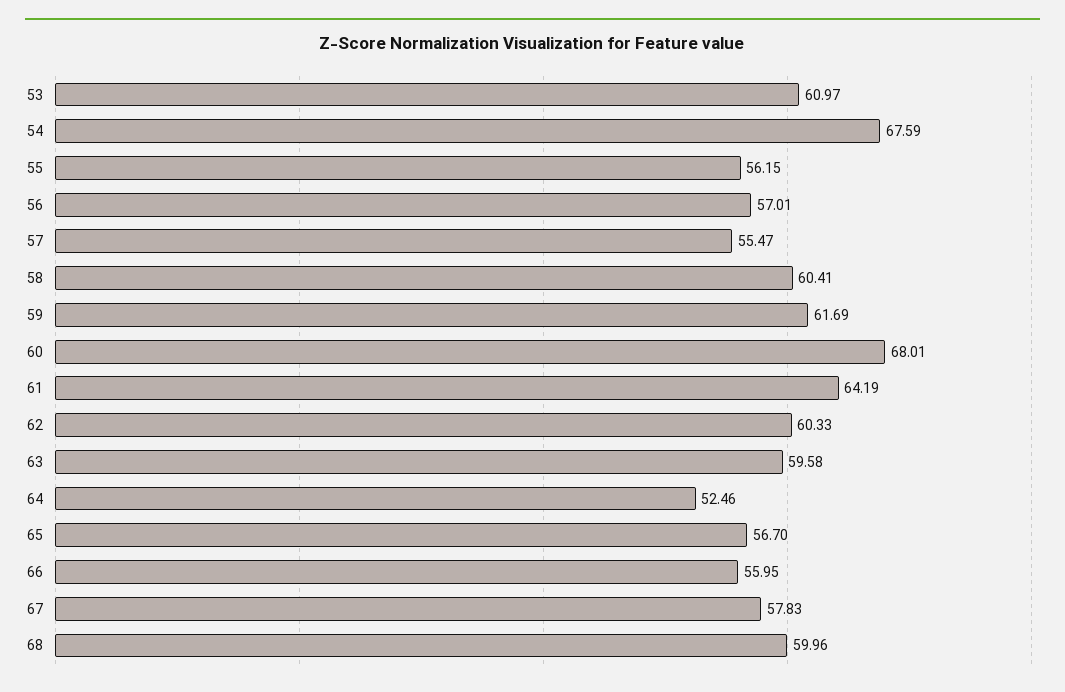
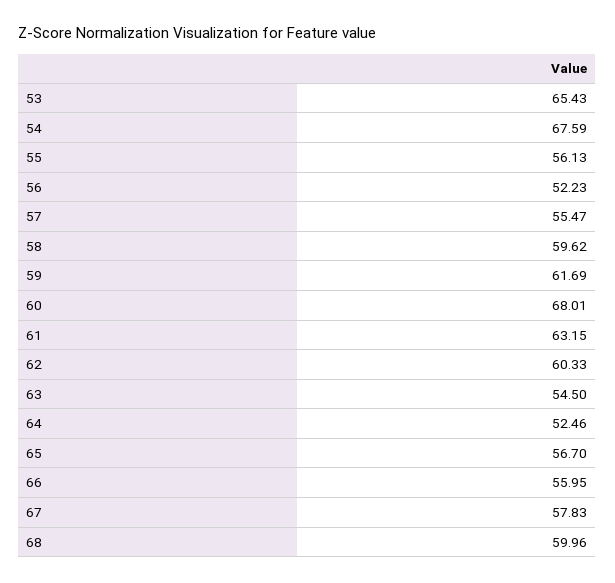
53: 60.97 -> 65.43
55: 56.15 -> 56.13
56: 57.01 -> 52.23
58: 60.41 -> 59.62
61: 64.19 -> 63.15
63: 59.58 -> 54.5

